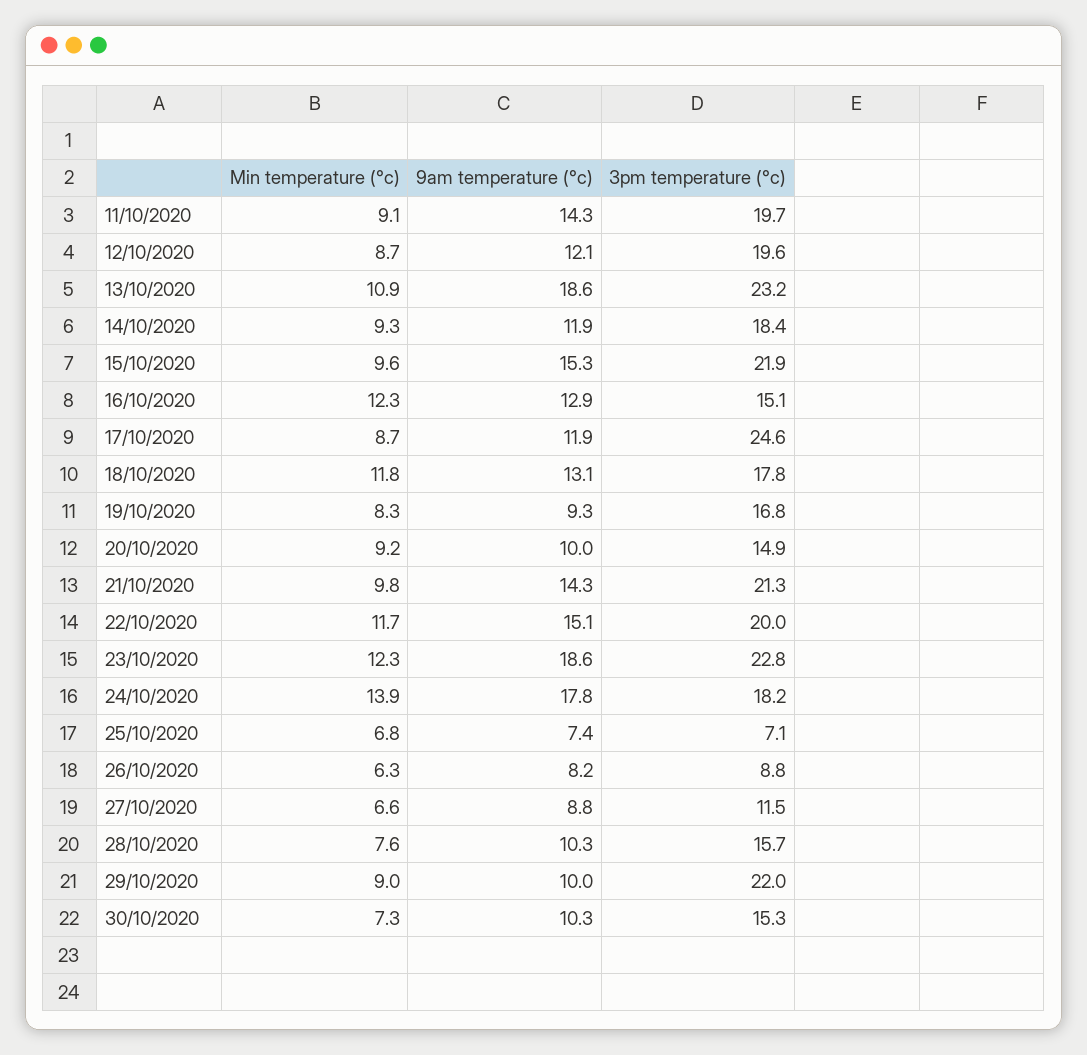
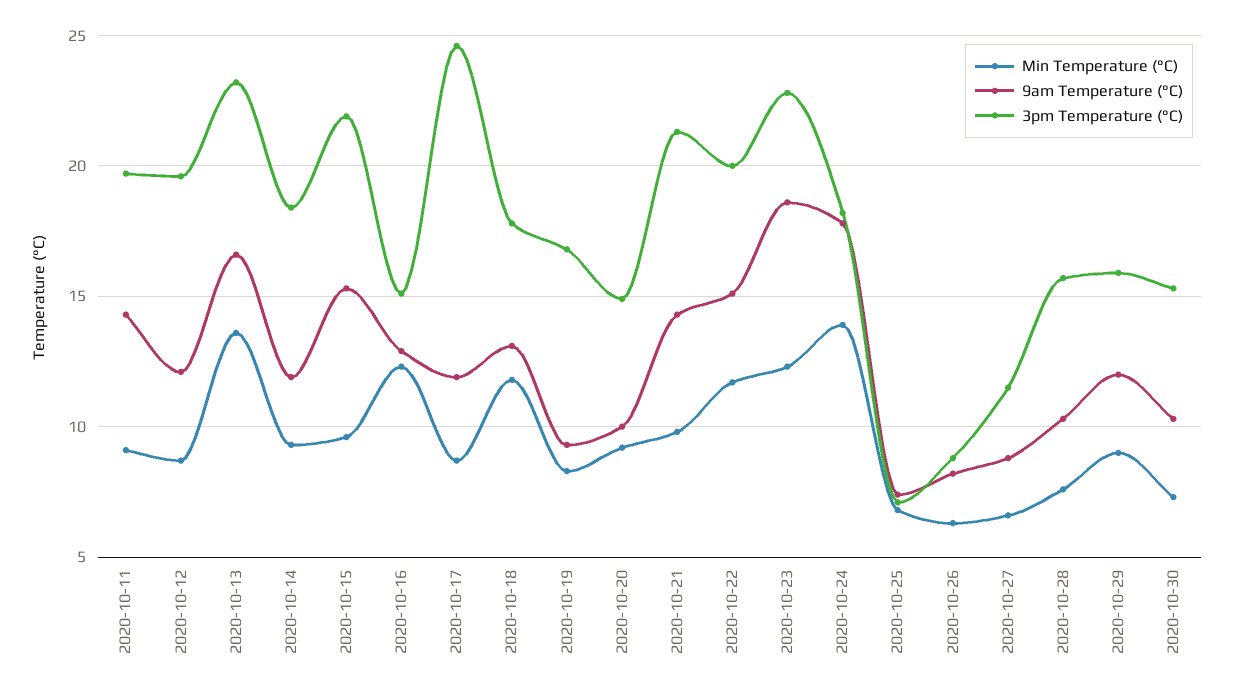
Min temperature (°c), 13/10/2020: 10.9 -> 13.5
9am temperature (°c), 13/10/2020: 18.6 -> 16.5
9am temperature (°c), 29/10/2020: 10 -> 12
3pm temperature (°c), 29/10/2020: 22 -> 16

